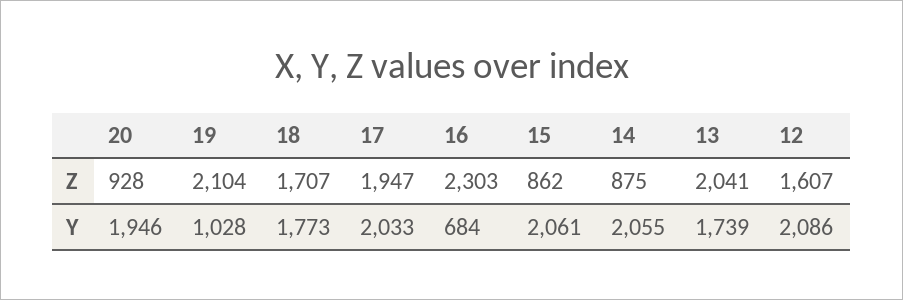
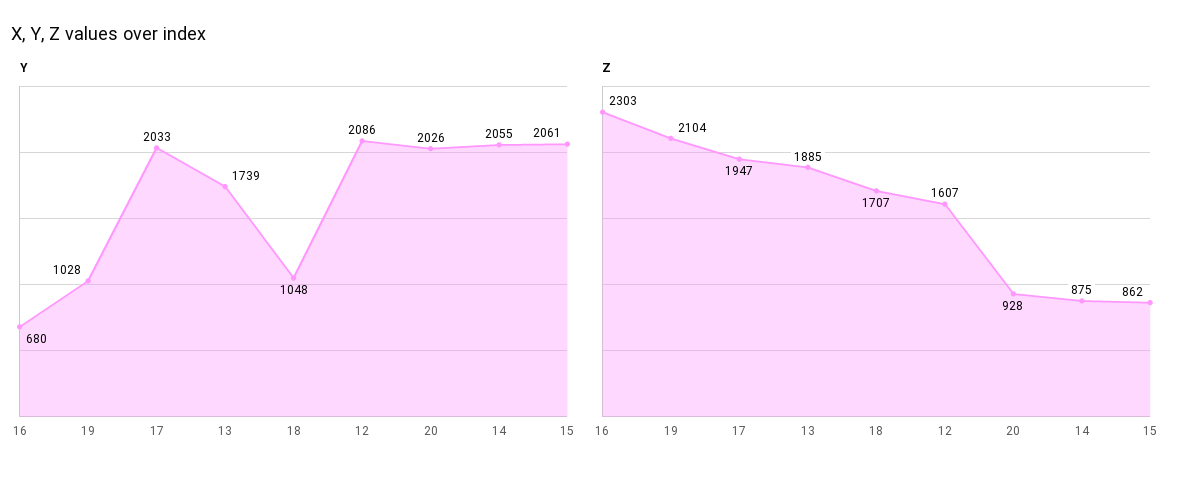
Z, 13: 2041 -> 1885
Y, 20: 1946 -> 2026
Y, 18: 1773 -> 1048
Y, 16: 684 -> 680

